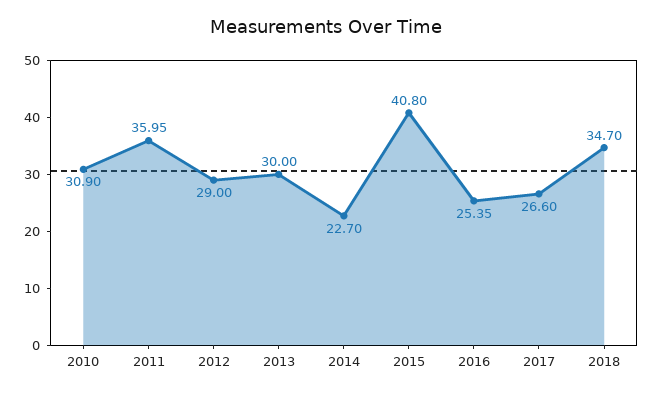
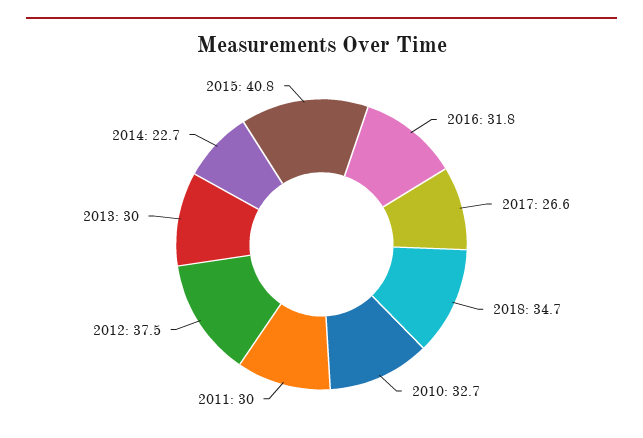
2010: 30.9 -> 32.7
2011: 35.95 -> 30
2012: 29 -> 37.5
2016: 25.35 -> 31.8

